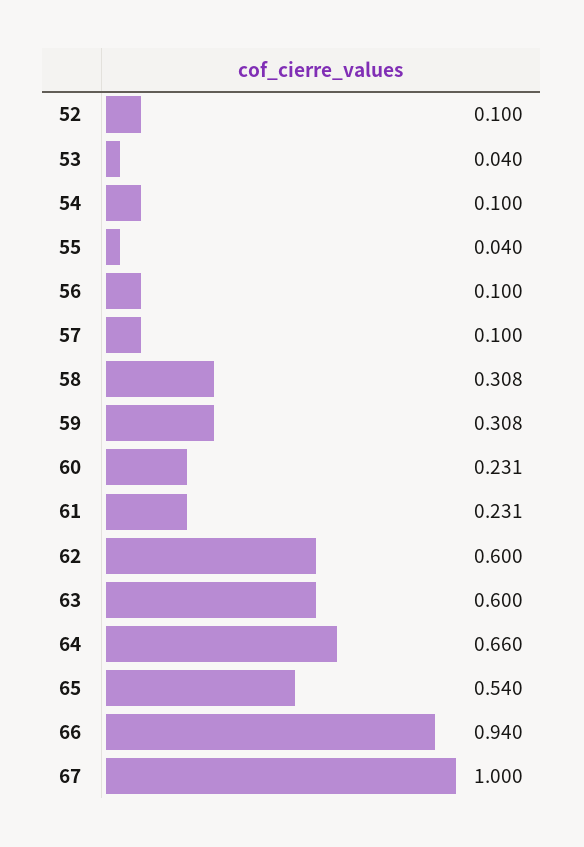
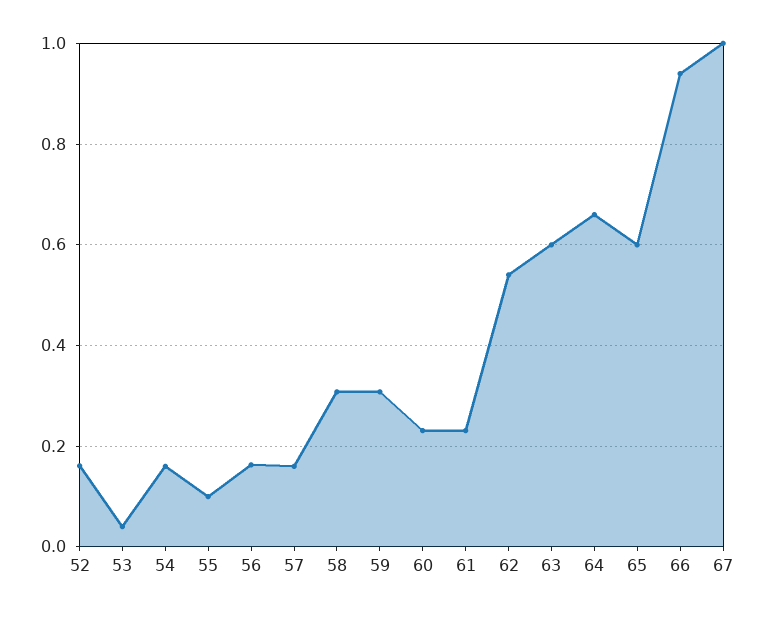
52: 0.1 -> 0.16
54: 0.1 -> 0.16
55: 0.04 -> 0.1
56: 0.1 -> 0.16
57: 0.1 -> 0.16
62: 0.6 -> 0.54
65: 0.54 -> 0.6

